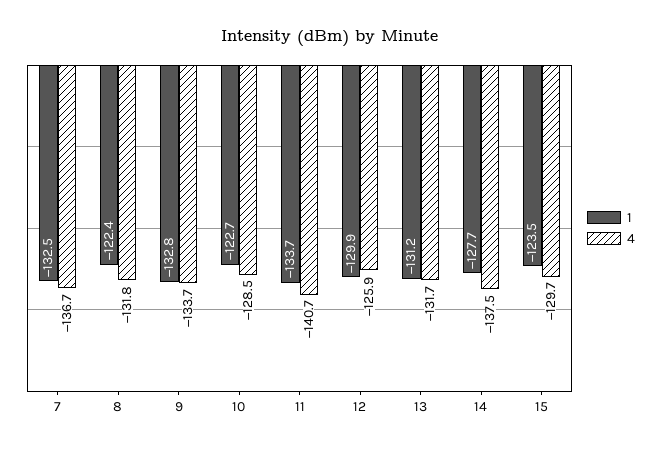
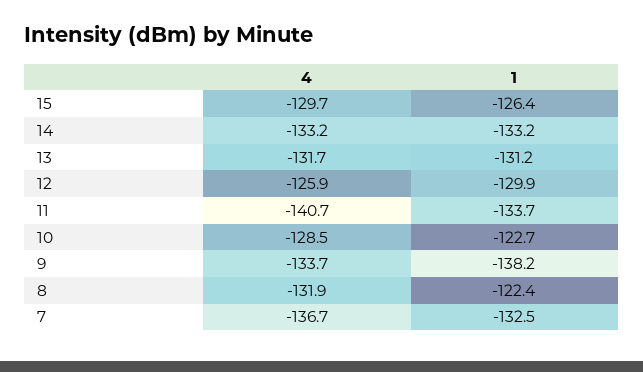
4, 8: -131.8 -> -131.9
1, 9: -132.8 -> -138.2
1, 14: -127.7 -> -133.2
4, 14: -137.5 -> -133.2
1, 15: -123.5 -> -126.4

